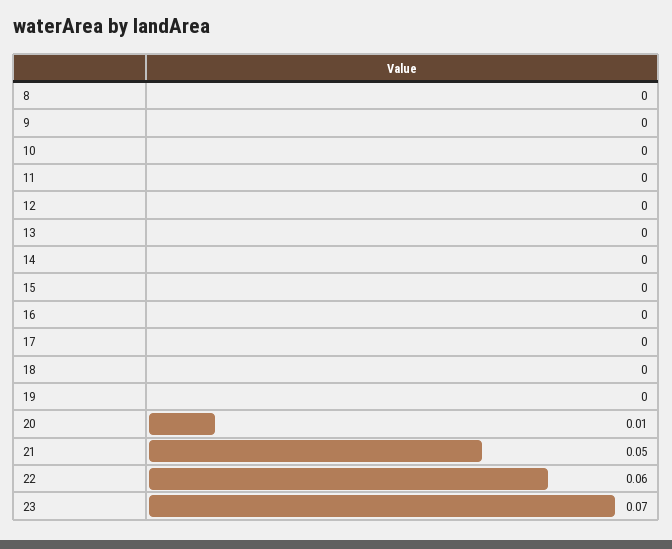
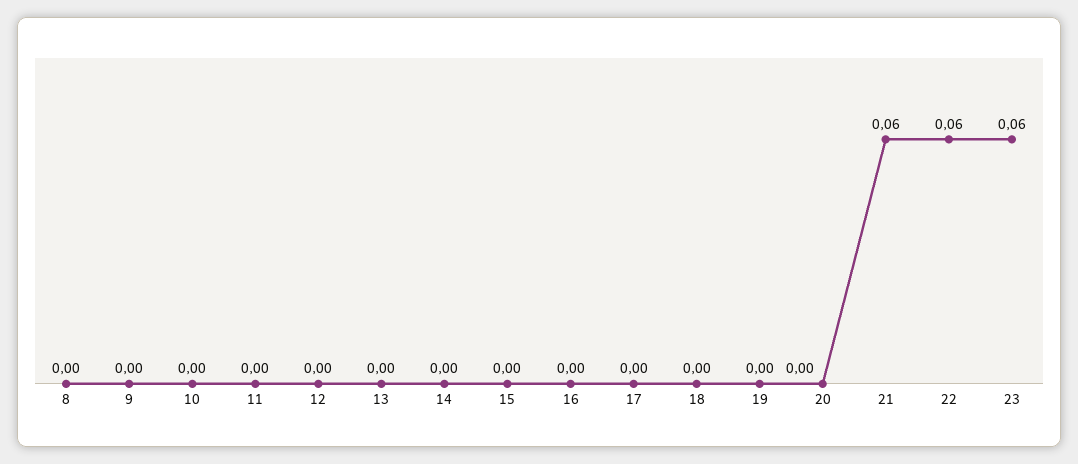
20: 0.01 -> 0
21: 0.05 -> 0.06
23: 0.07 -> 0.06

